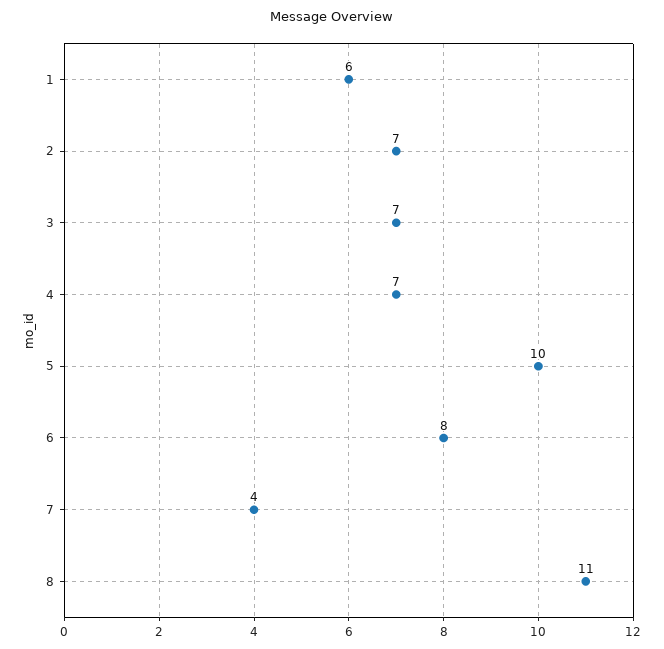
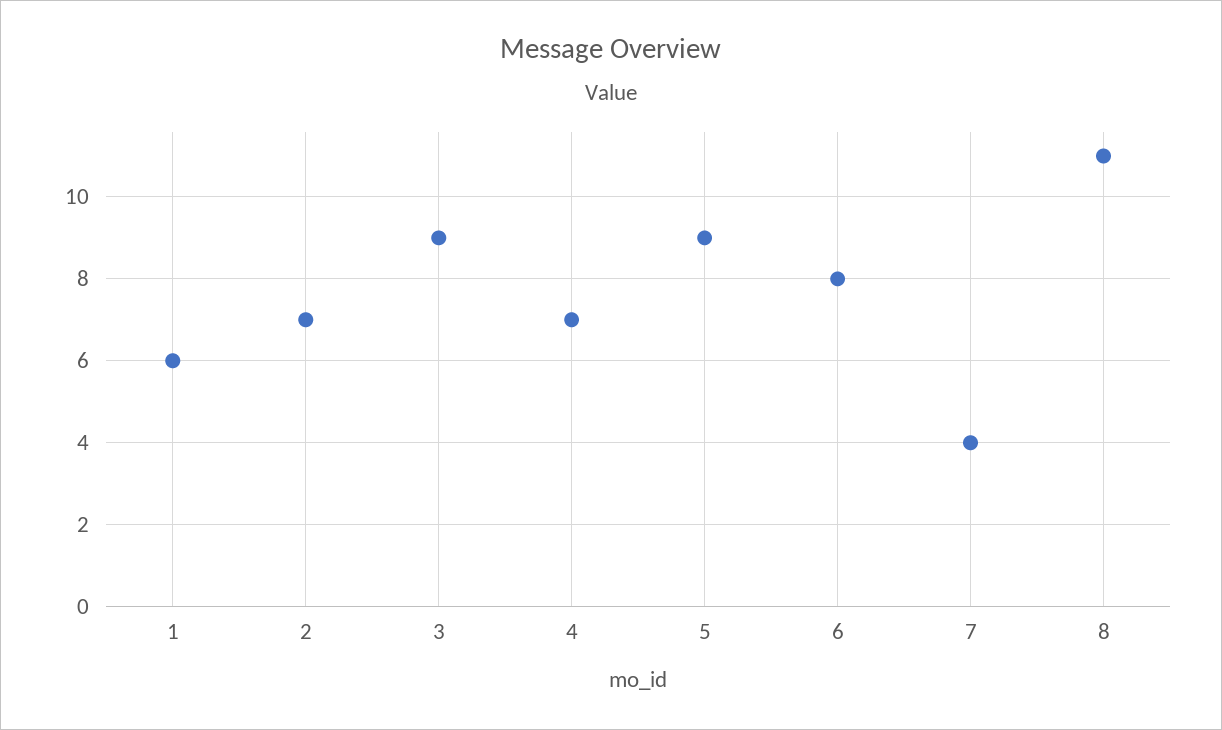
3: 7 -> 9
5: 10 -> 9

